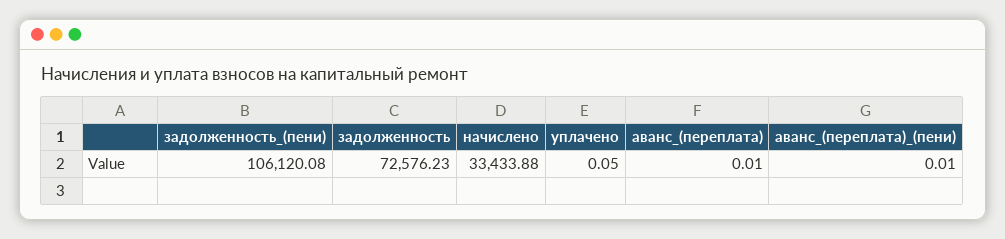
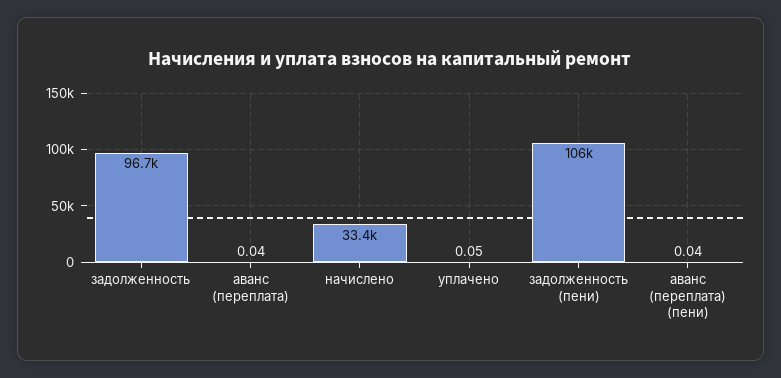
задолженность: 72576.23 -> 96700
аванс_(переплата): 0.01 -> 0.04
аванс_(переплата)_(пени): 0.01 -> 0.04

